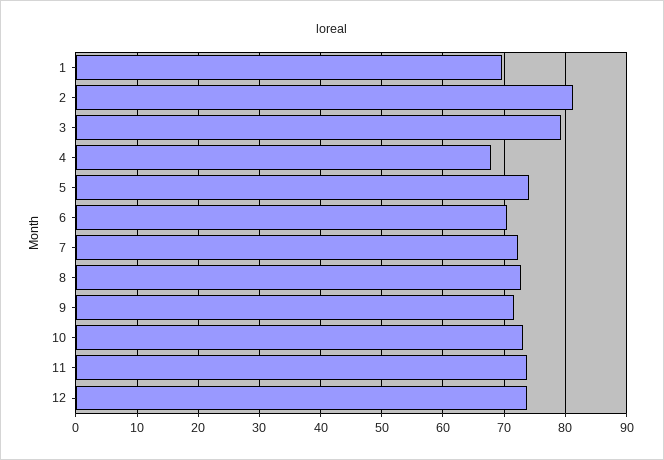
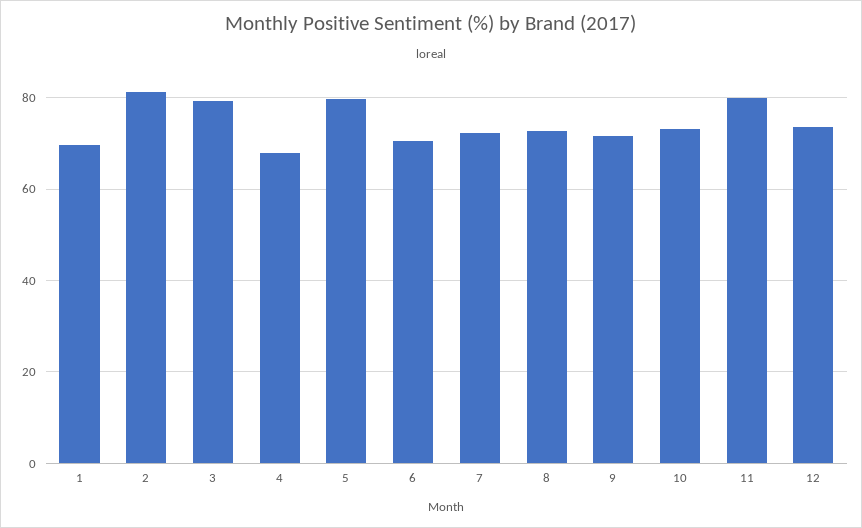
5: 74 -> 80
11: 74 -> 80

